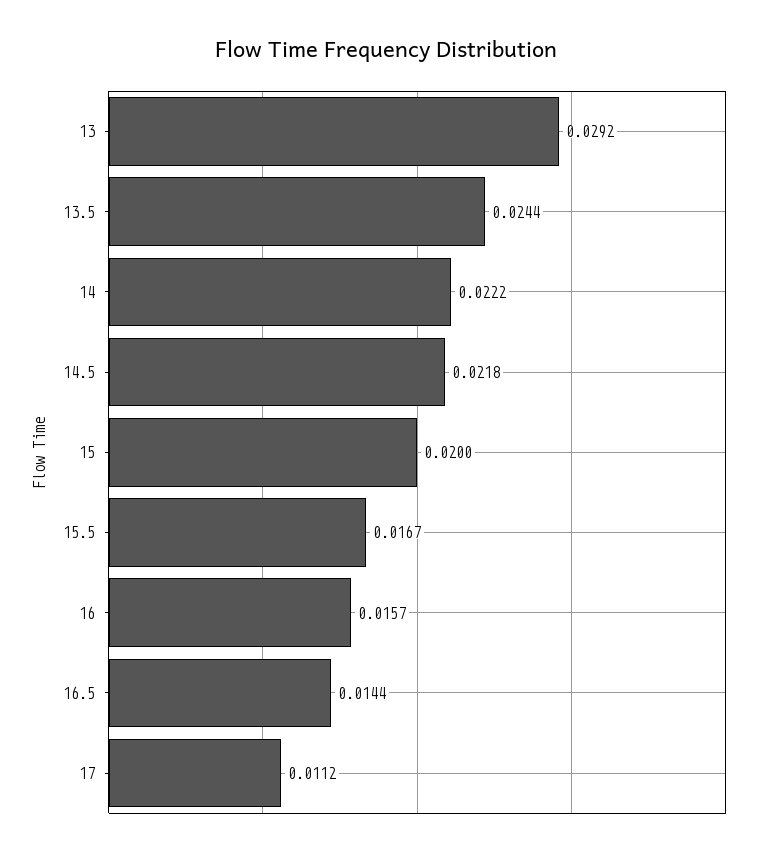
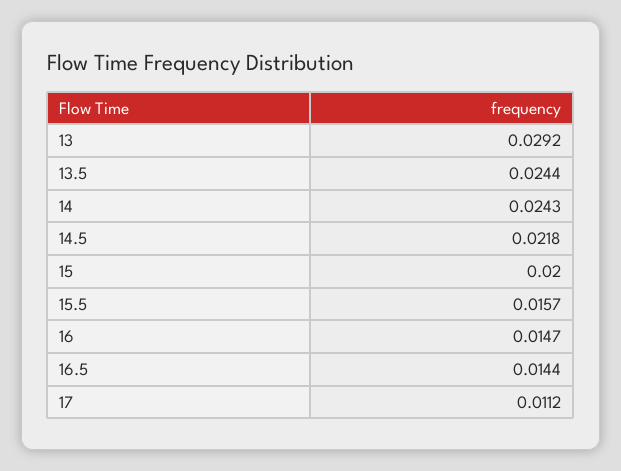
14: 0.0222 -> 0.0243
15.5: 0.0167 -> 0.0157
16: 0.0157 -> 0.0147

